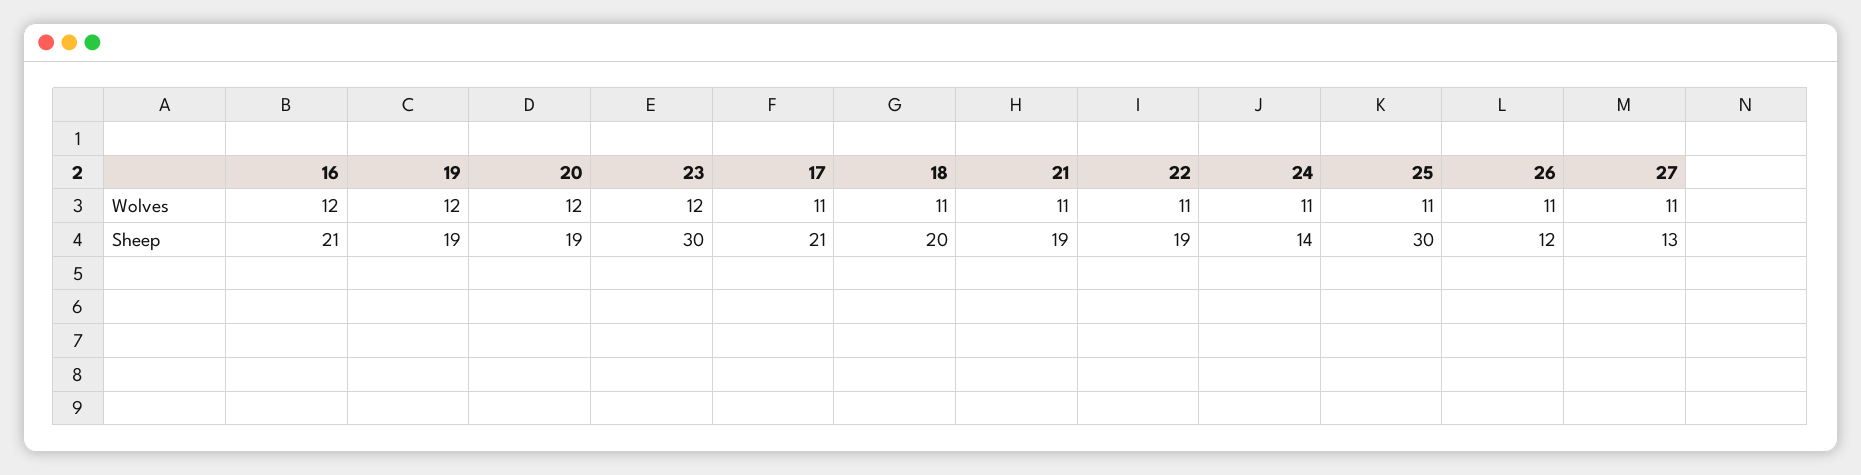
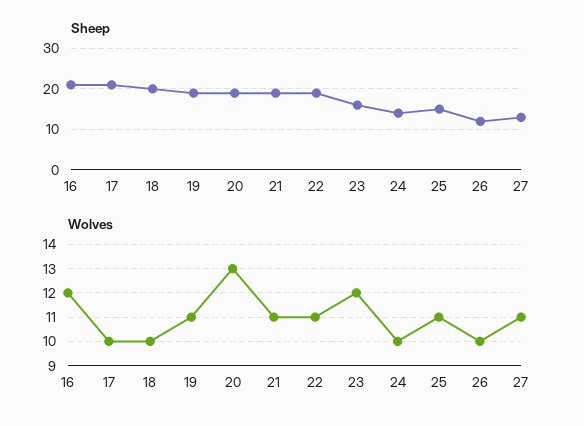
Wolves, 19: 12 -> 11
Wolves, 20: 12 -> 13
Wolves, 17: 11 -> 10
Wolves, 18: 11 -> 10
Wolves, 24: 11 -> 10
Wolves, 26: 11 -> 10
Sheep, 23: 30 -> 15
Sheep, 25: 30 -> 15

